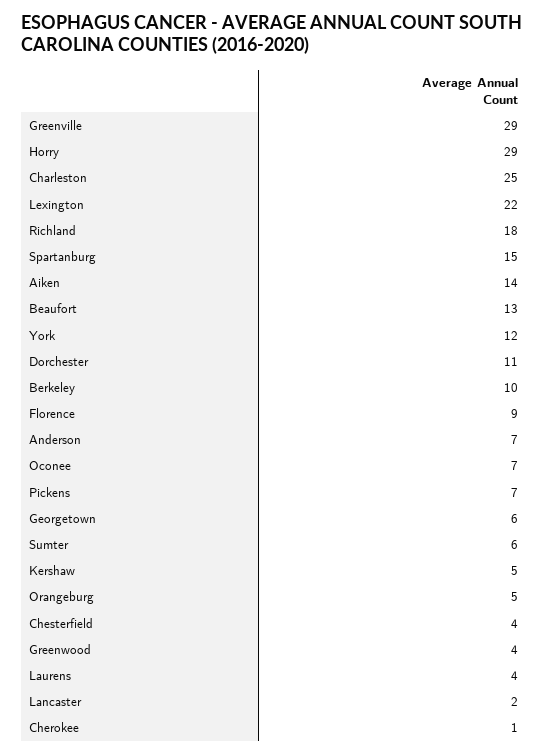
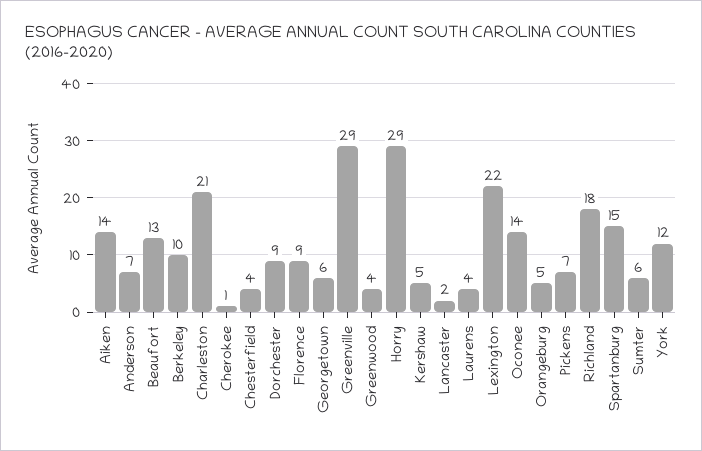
Charleston: 25 -> 21
Dorchester: 11 -> 9
Oconee: 7 -> 14

